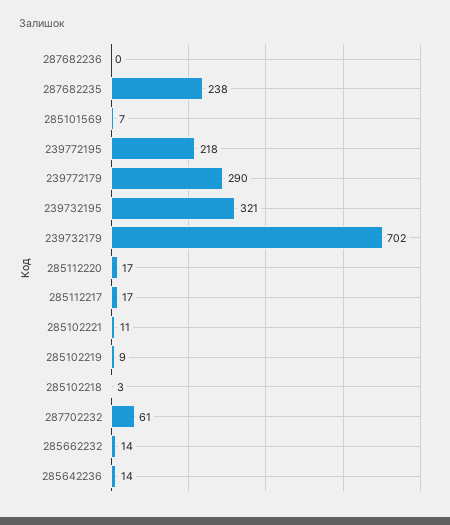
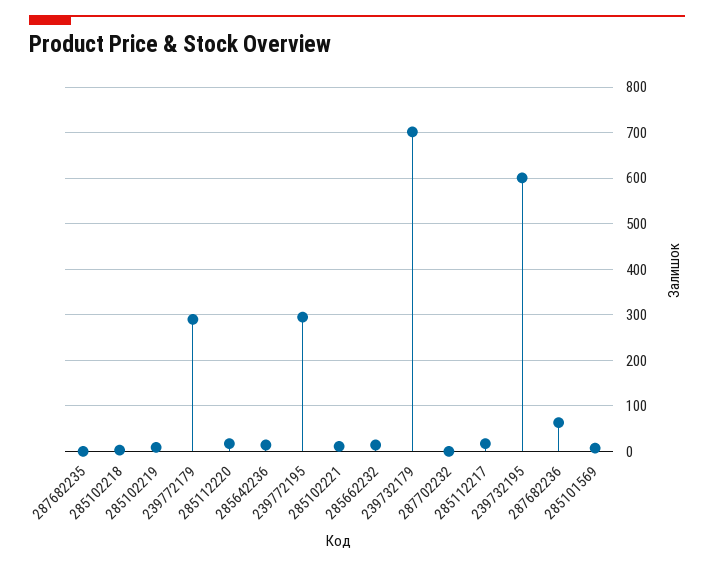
287682236: 0 -> 60
287682235: 238 -> 0
239772195: 218 -> 300
239732195: 321 -> 600
287702232: 61 -> 0

